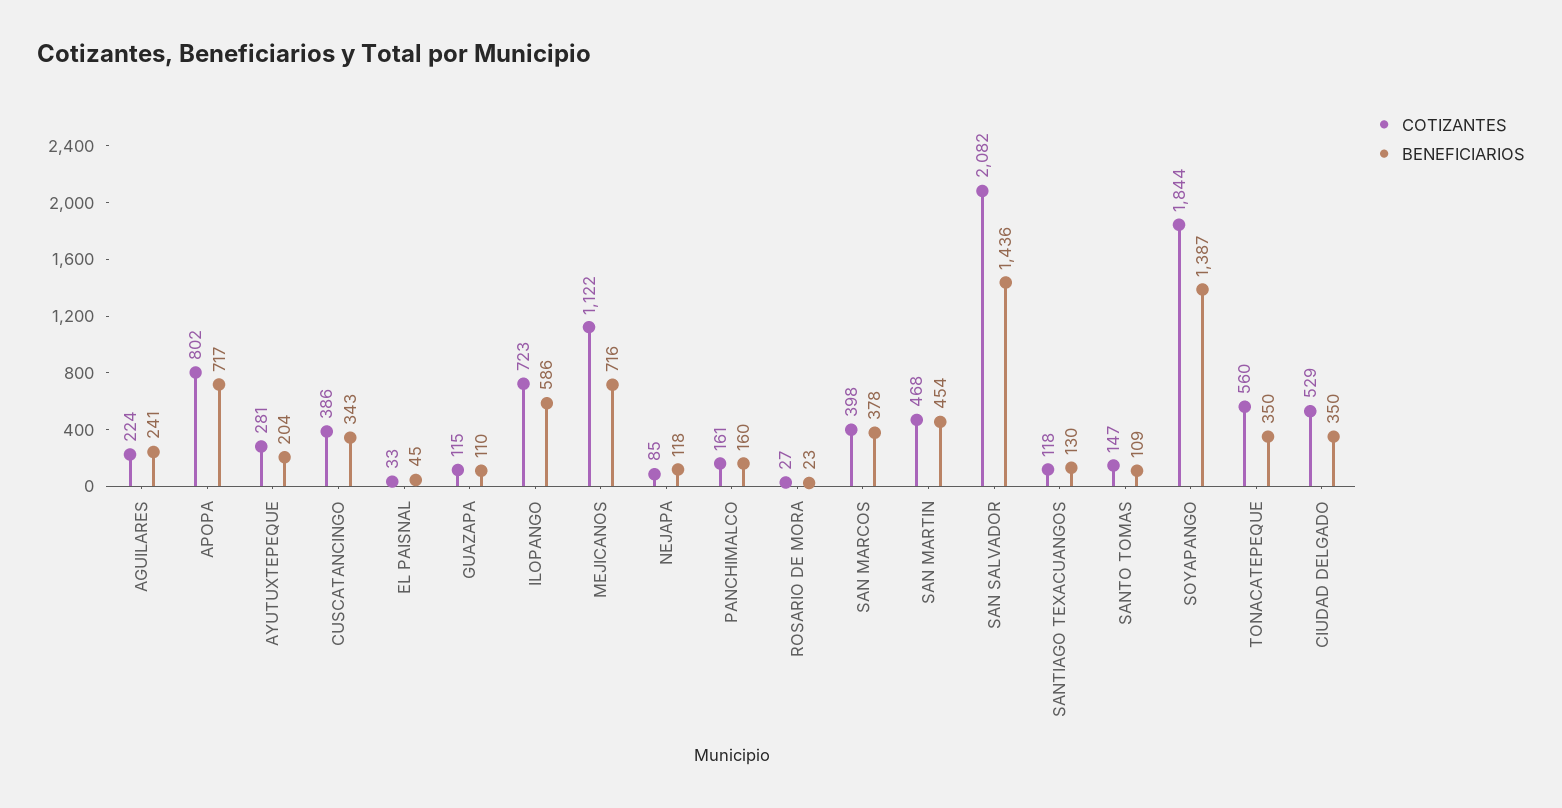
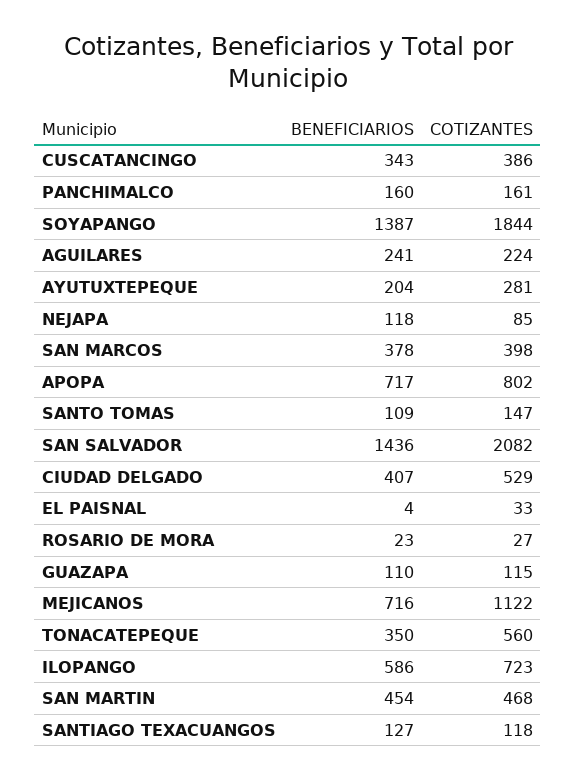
BENEFICIARIOS, EL PAISNAL: 45 -> 4
BENEFICIARIOS, SANTIAGO TEXACUANGOS: 130 -> 127
BENEFICIARIOS, CIUDAD DELGADO: 350 -> 407

